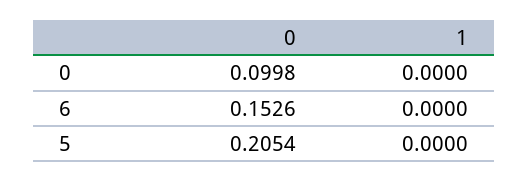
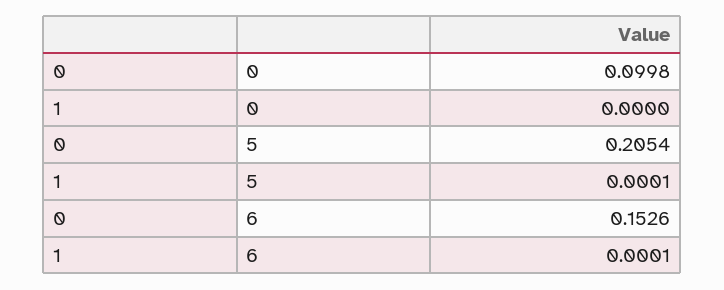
1, 6: 0 -> 0.0001
1, 5: 0 -> 0.0001

